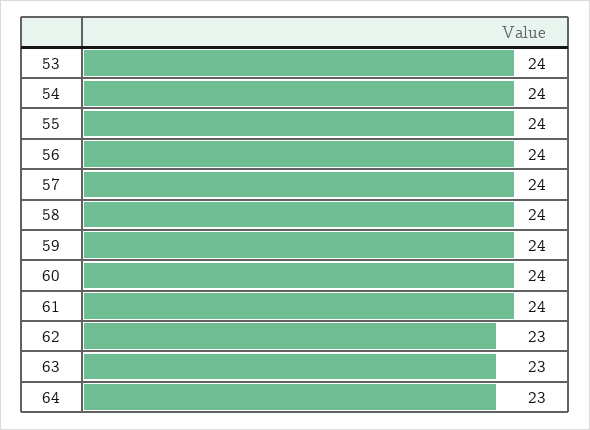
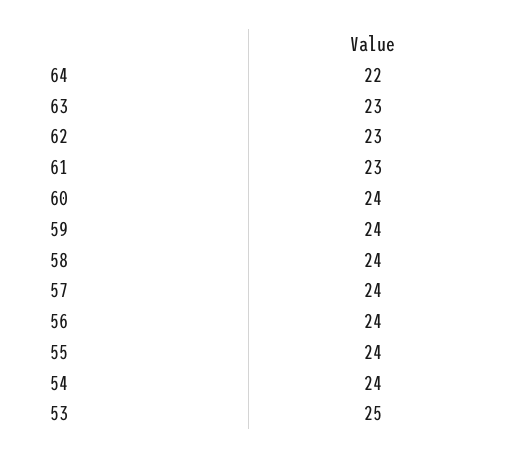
53: 24 -> 25
61: 24 -> 23
64: 23 -> 22

